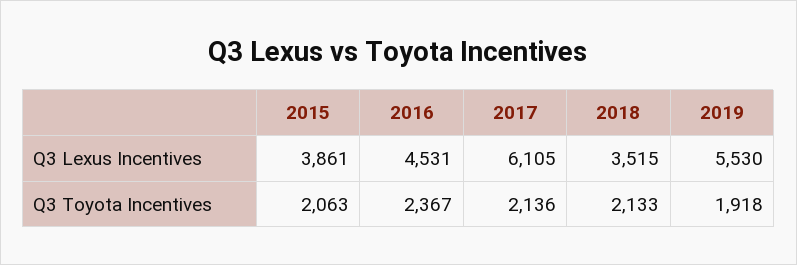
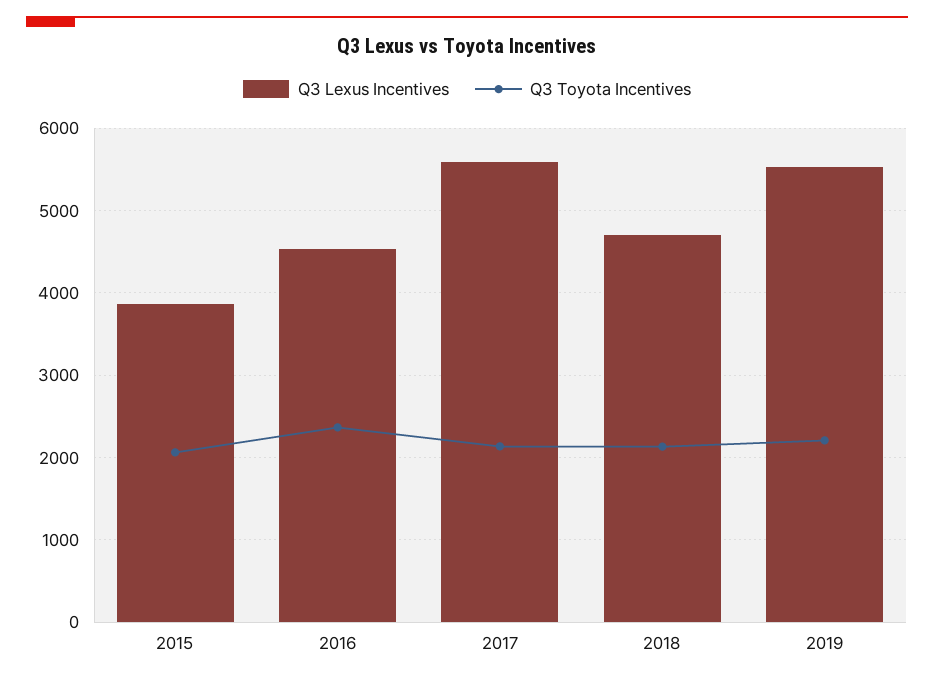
Q3 Lexus Incentives, 2017: 6105 -> 5600
Q3 Lexus Incentives, 2018: 3515 -> 4700
Q3 Toyota Incentives, 2019: 1918 -> 2200

